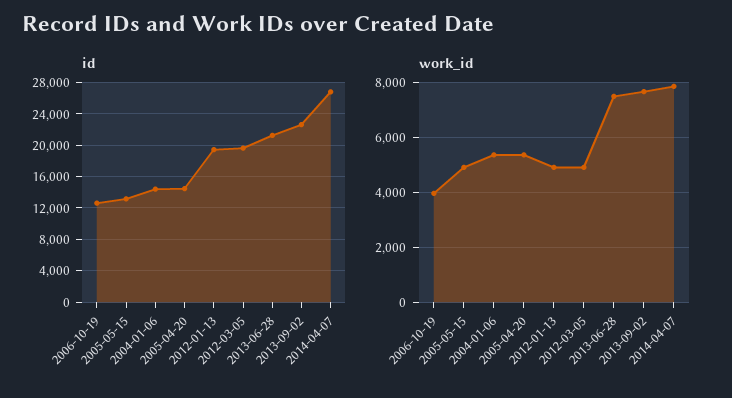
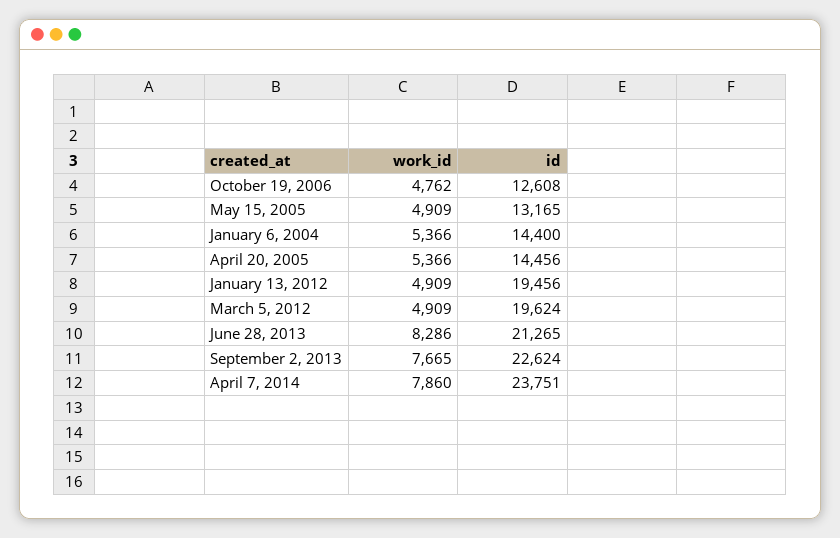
id, 2014-04-07: 27000 -> 23751
work_id, 2006-10-19: 4000 -> 4762
work_id, 2013-06-28: 7500 -> 8286

